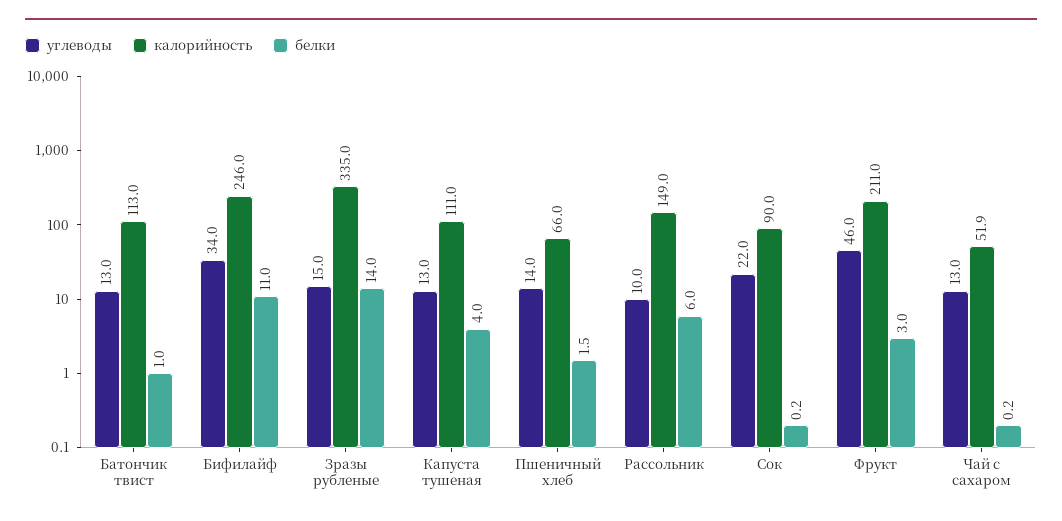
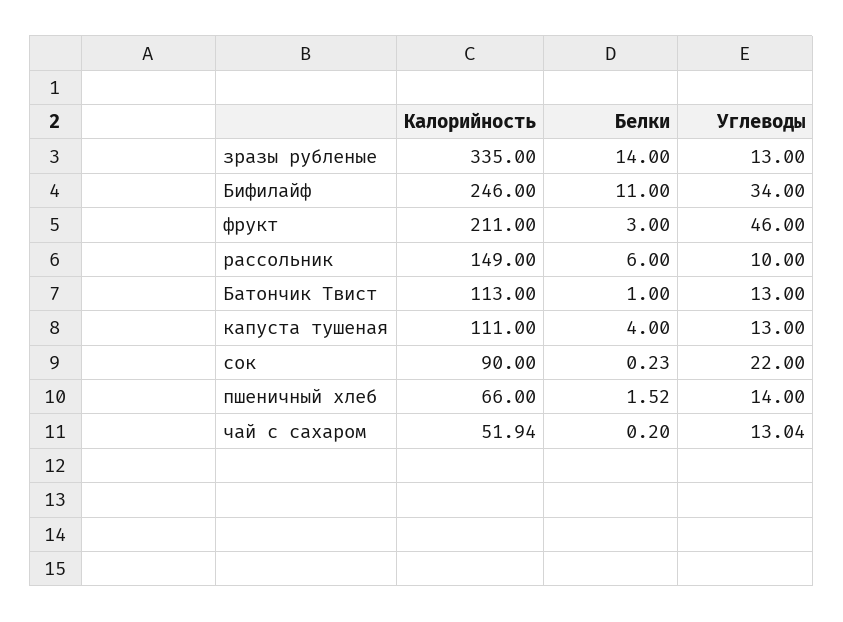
углеводы, Зразы рубленые: 15 -> 13

